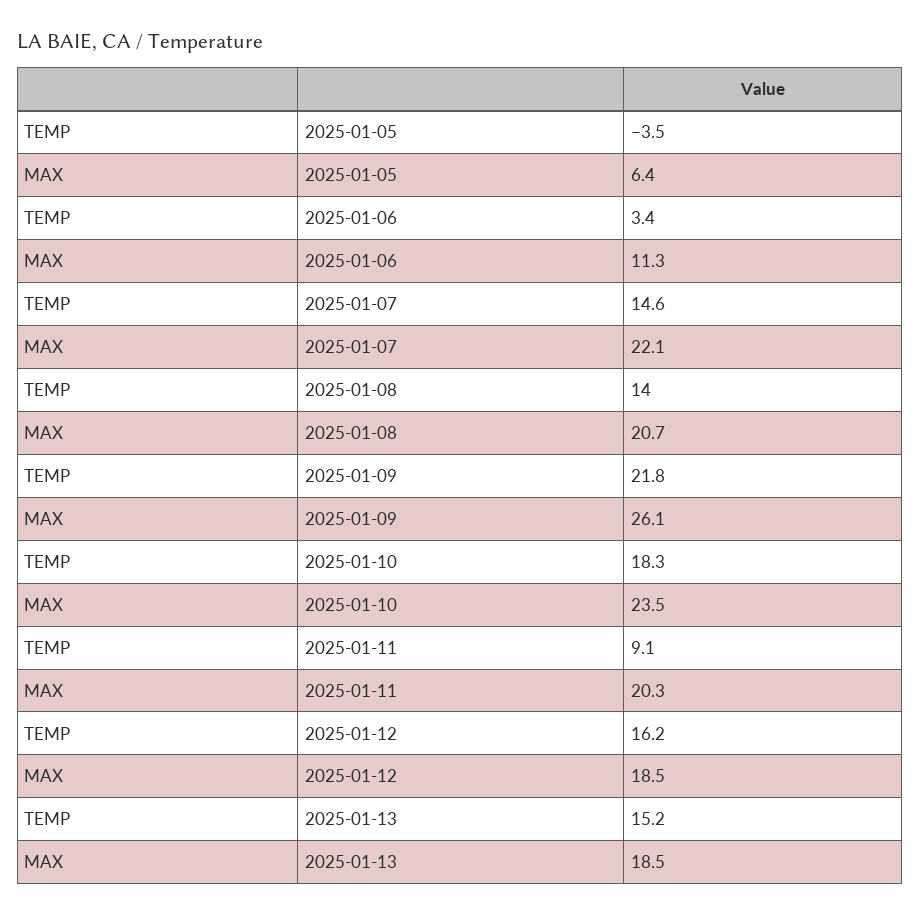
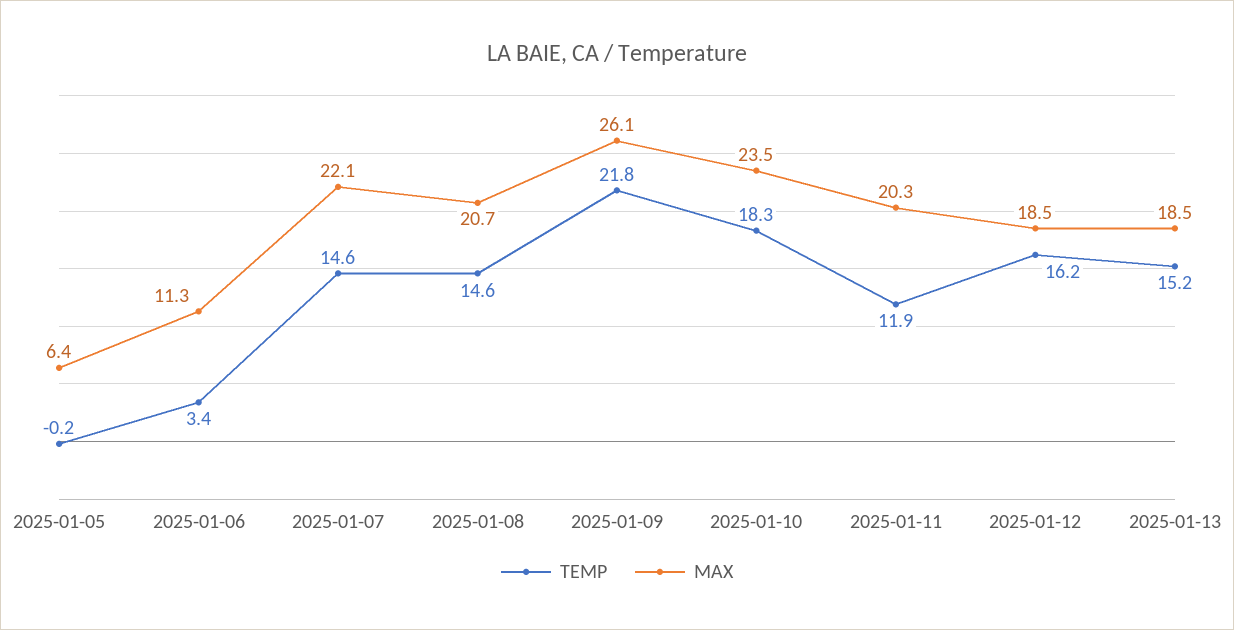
TEMP, 2025-01-05: -3.5 -> -0.2
TEMP, 2025-01-08: 14 -> 14.6
TEMP, 2025-01-11: 9.1 -> 11.9

